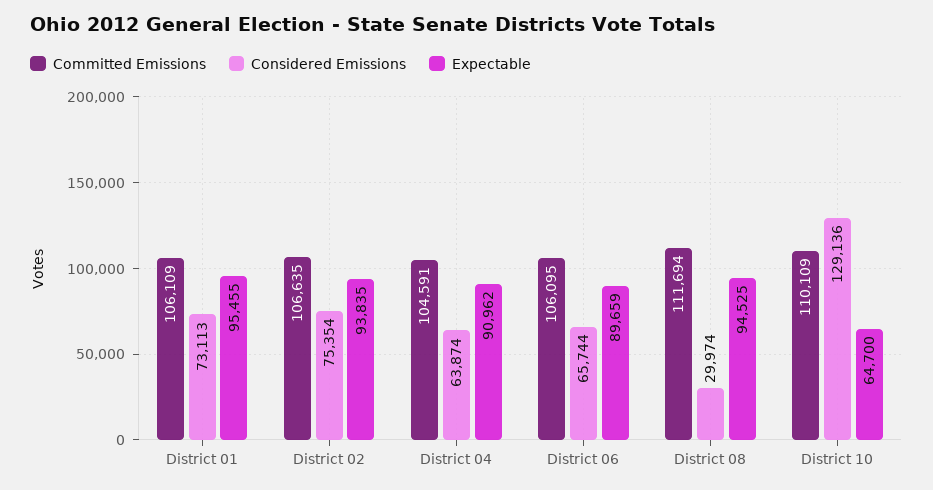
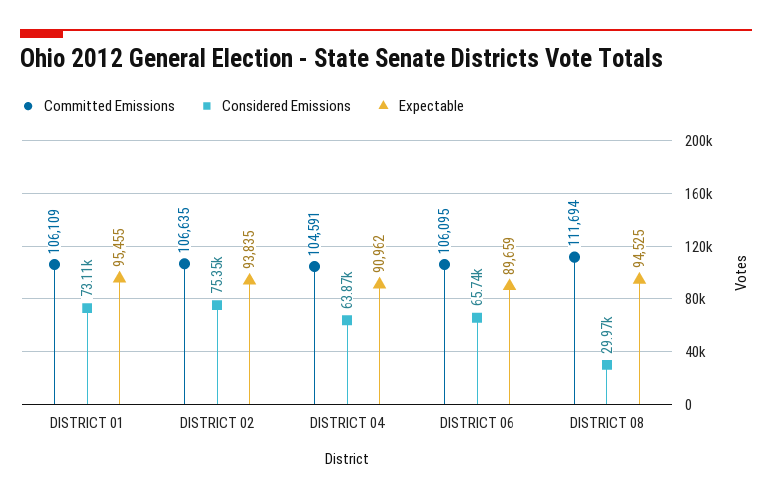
Committed Emissions, District 10: 110109 -> none
Considered Emissions, District 10: 129136 -> none
Expectable, District 10: 64700 -> none

